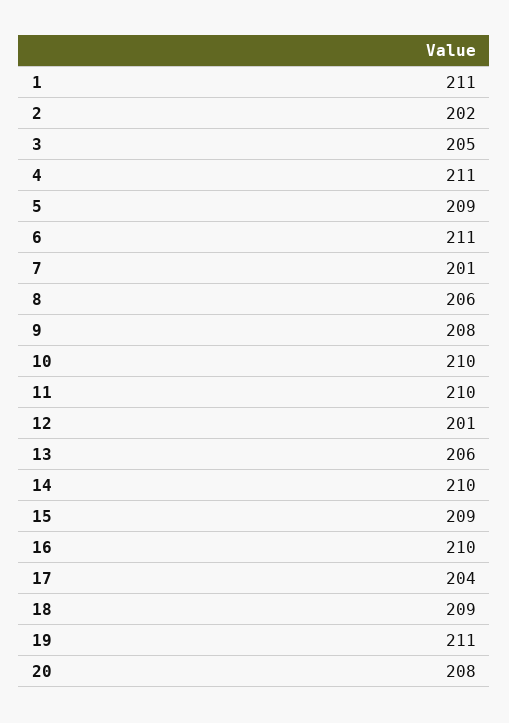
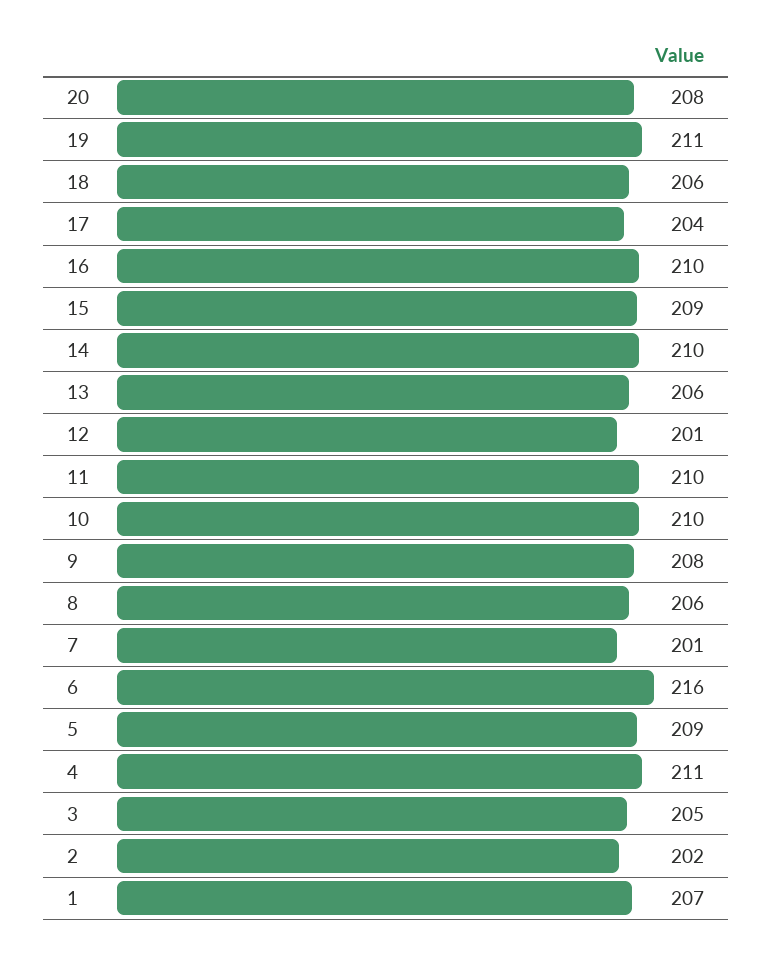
1: 211 -> 207
6: 211 -> 216
18: 209 -> 206

